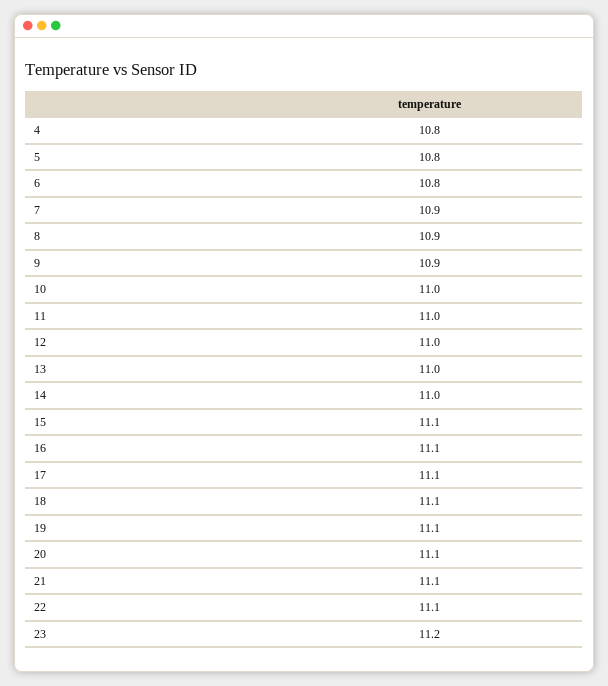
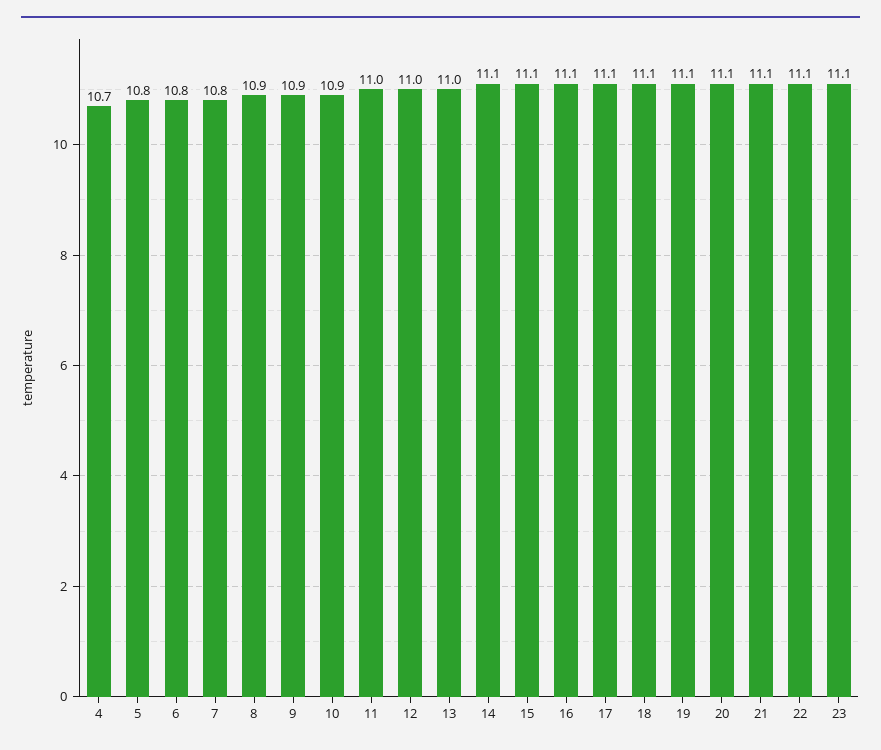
4: 10.8 -> 10.7
7: 10.9 -> 10.8
10: 11 -> 10.9
14: 11 -> 11.1
23: 11.2 -> 11.1

